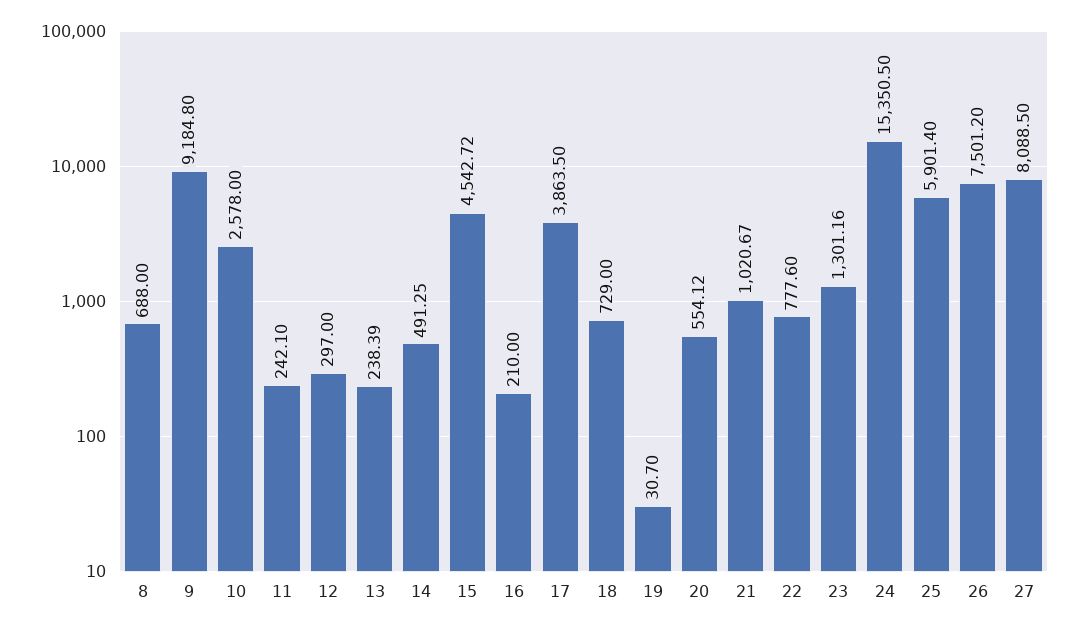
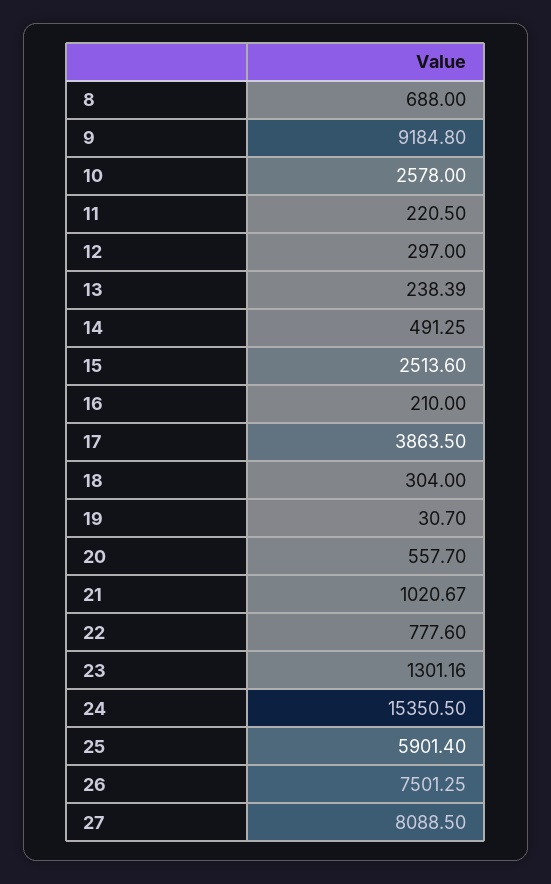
11: 242.1 -> 220.5
15: 4542.72 -> 2513.6
18: 729 -> 304
20: 554.12 -> 557.7
26: 7501.2 -> 7501.25

